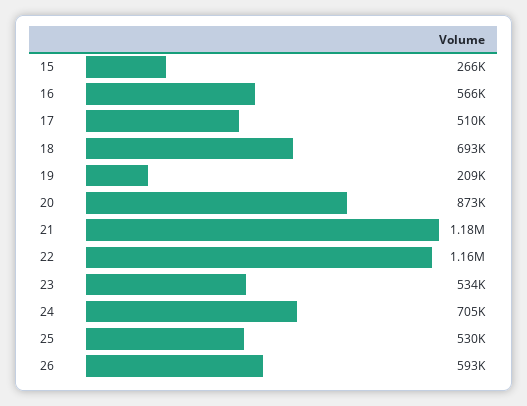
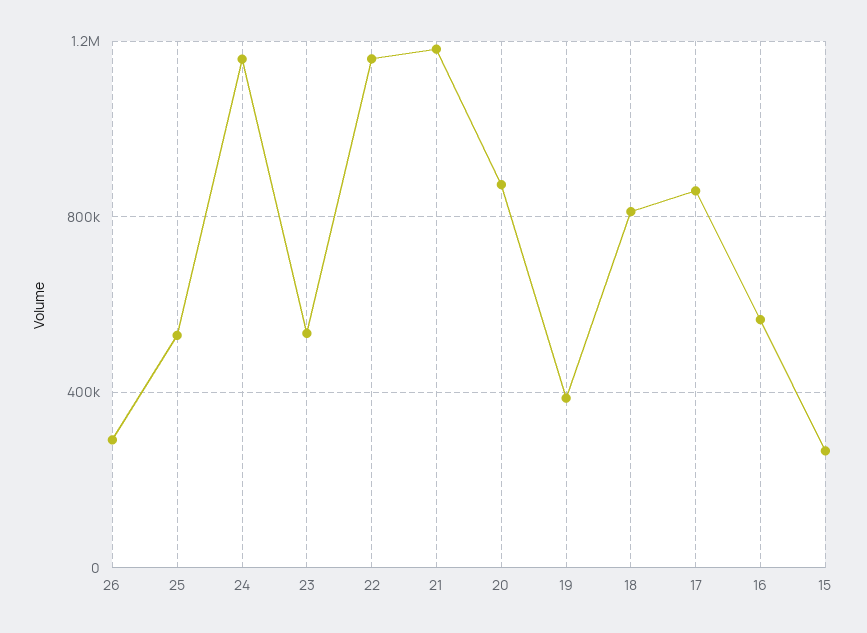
17: 510000 -> 850000
18: 693000 -> 800000
19: 209000 -> 400000
24: 705000 -> 1150000
26: 593000 -> 300000

